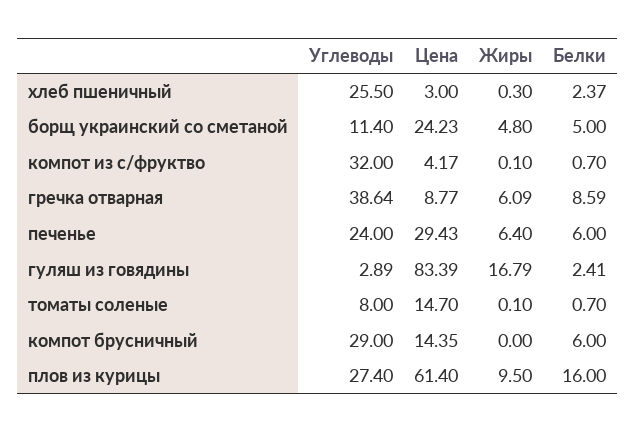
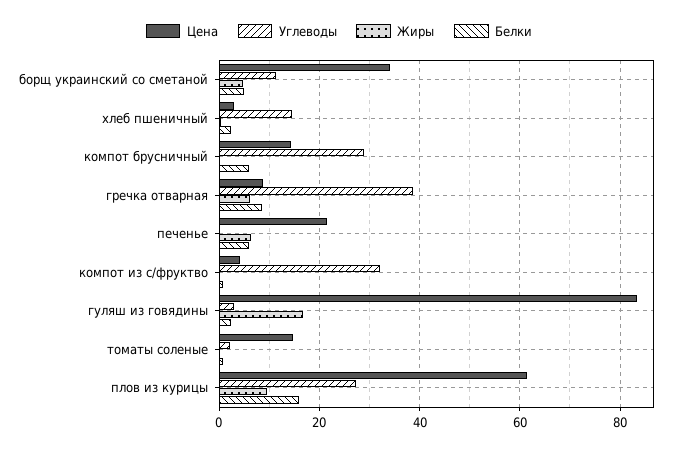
Углеводы, хлеб пшеничный: 25.5 -> 14
Цена, борщ украинский со сметаной: 24.23 -> 34
Углеводы, печенье: 24 -> 0
Цена, печенье: 29.43 -> 22
Углеводы, томаты соленые: 8 -> 2

